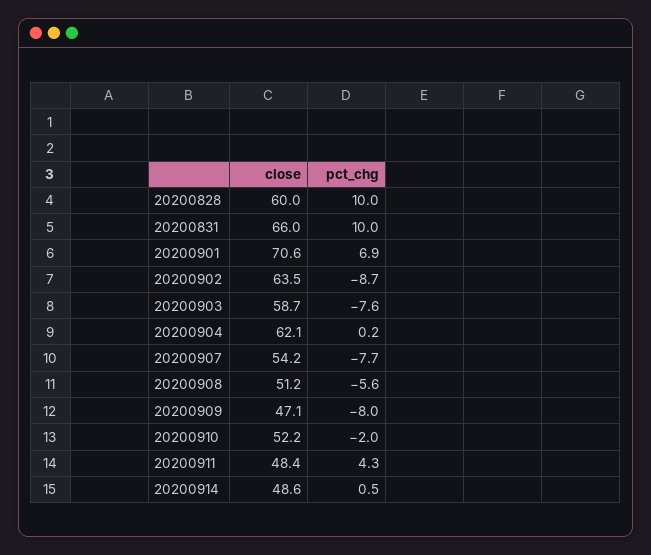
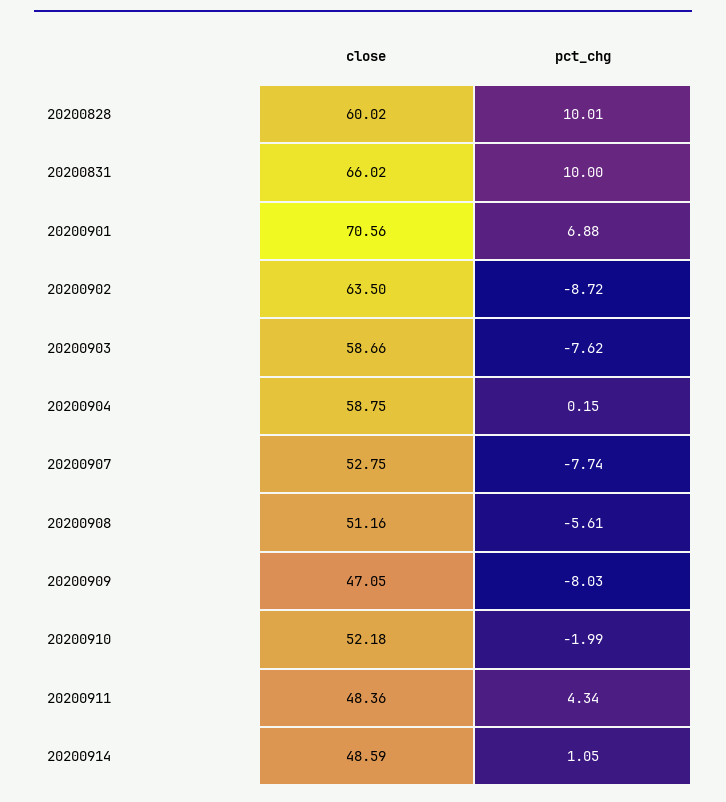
close, 20200904: 62.1 -> 58.75
close, 20200907: 54.2 -> 52.75
pct_chg, 20200914: 0.5 -> 1.05

